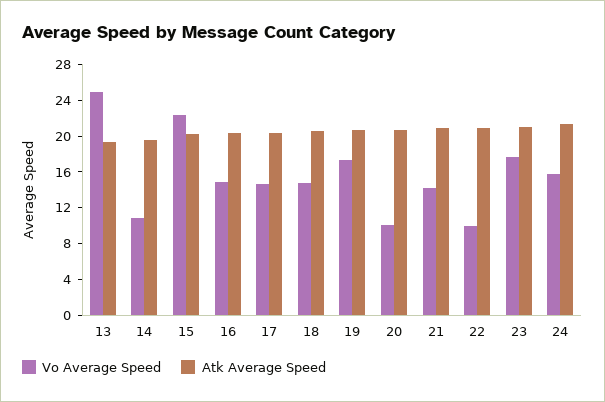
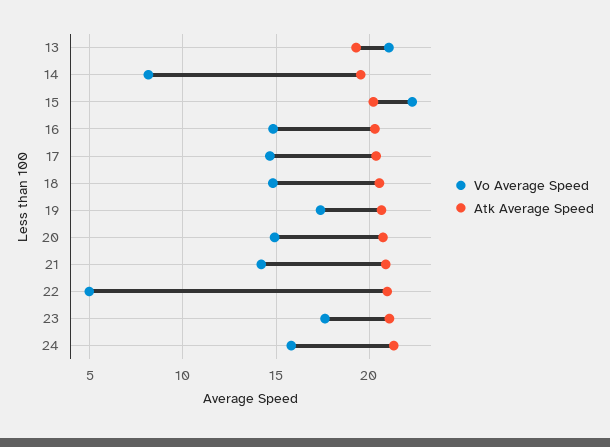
Vo Average Speed, 13: 25 -> 21
Vo Average Speed, 14: 11 -> 8
Vo Average Speed, 20: 10 -> 15
Vo Average Speed, 22: 10 -> 5

